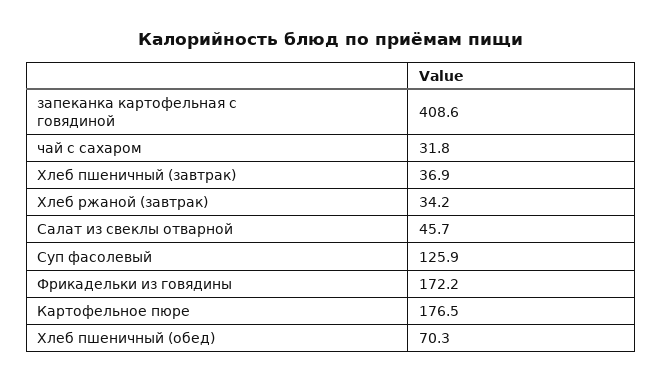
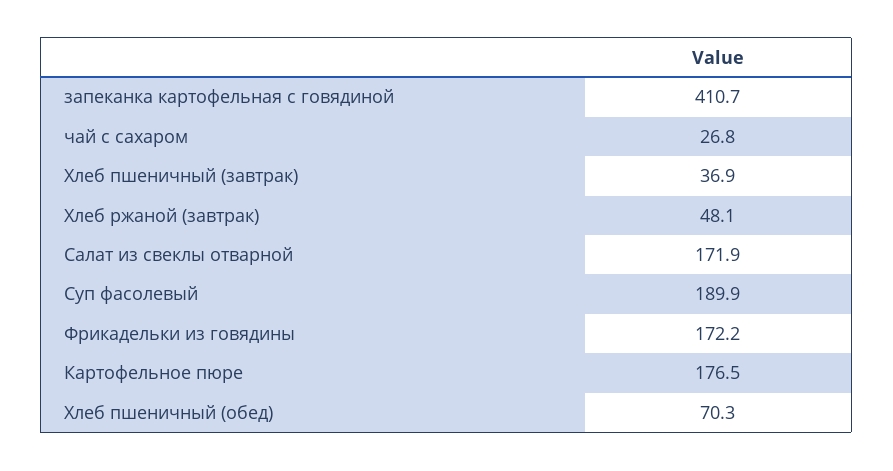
запеканка картофельная с говядиной: 408.6 -> 410.7
чай с сахаром: 31.8 -> 26.8
Хлеб ржаной (завтрак): 34.2 -> 48.1
Салат из свеклы отварной: 45.7 -> 171.9
Суп фасолевый: 125.9 -> 189.9

